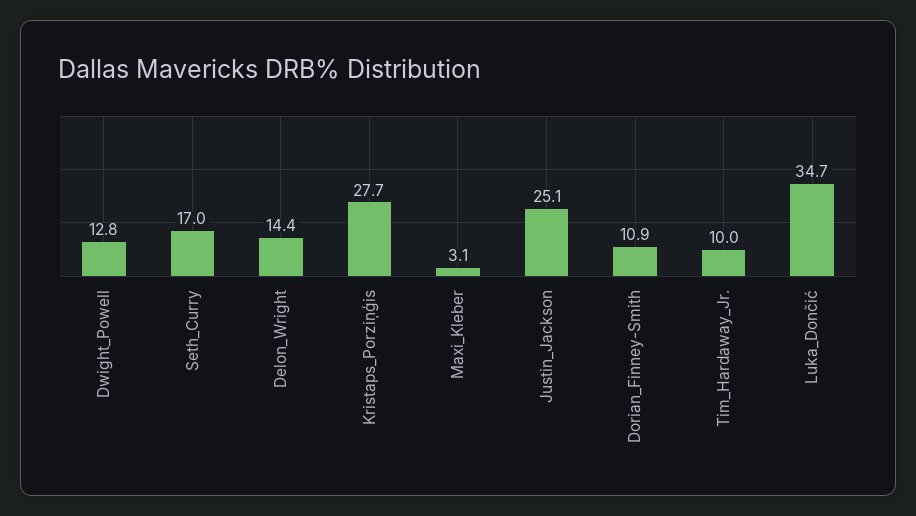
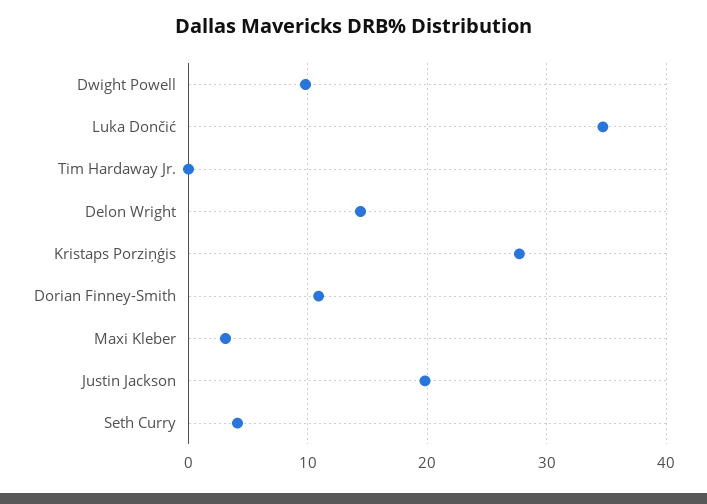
Dwight_Powell: 12.8 -> 10
Seth_Curry: 17 -> 4
Justin_Jackson: 25.1 -> 20
Tim_Hardaway_Jr.: 10 -> 0

